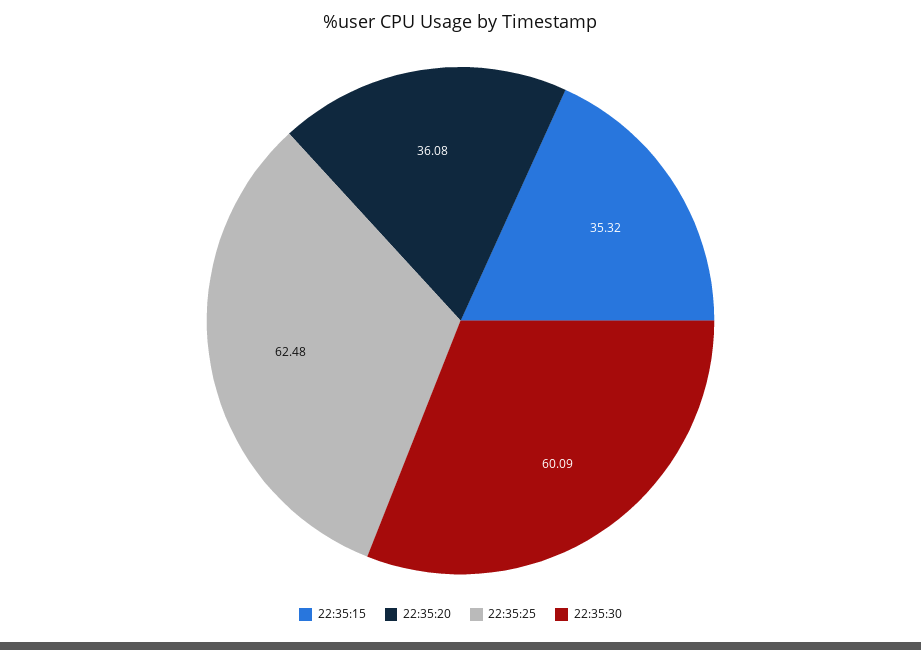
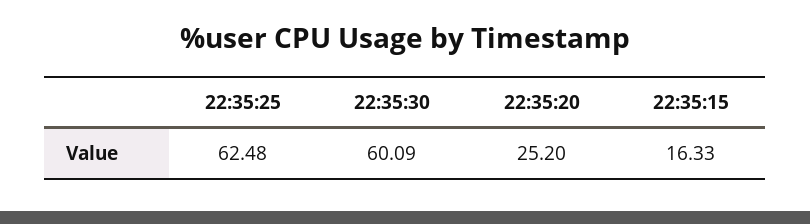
22:35:15: 35.32 -> 16.33
22:35:20: 36.08 -> 25.2

